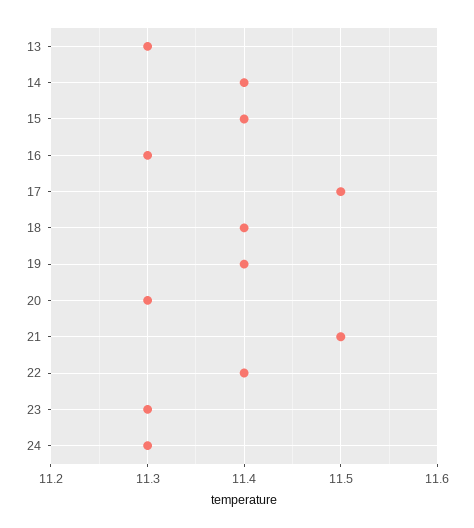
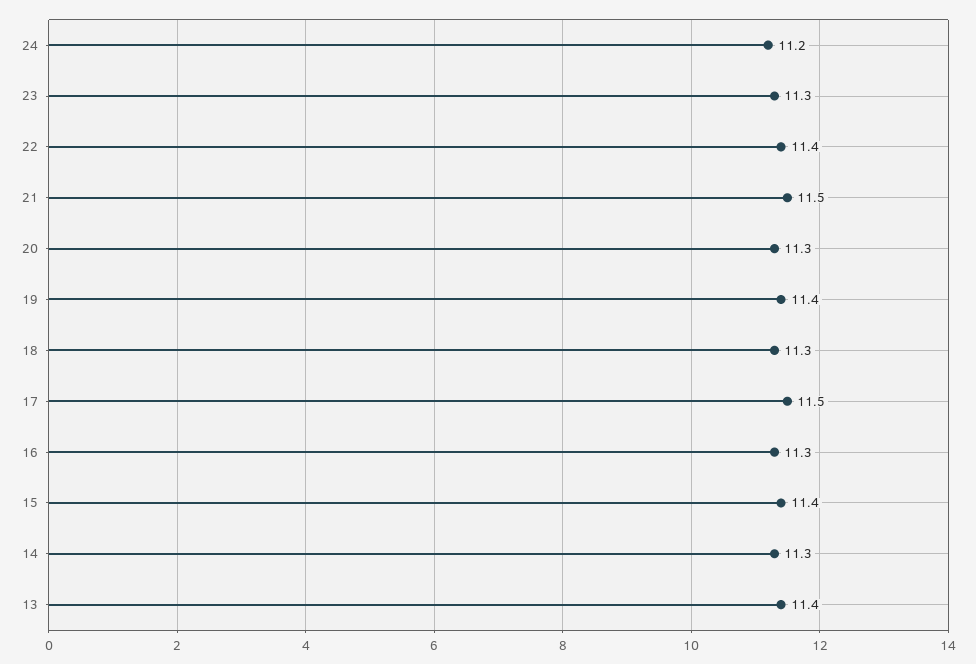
13: 11.3 -> 11.4
14: 11.4 -> 11.3
18: 11.4 -> 11.3
24: 11.3 -> 11.2

